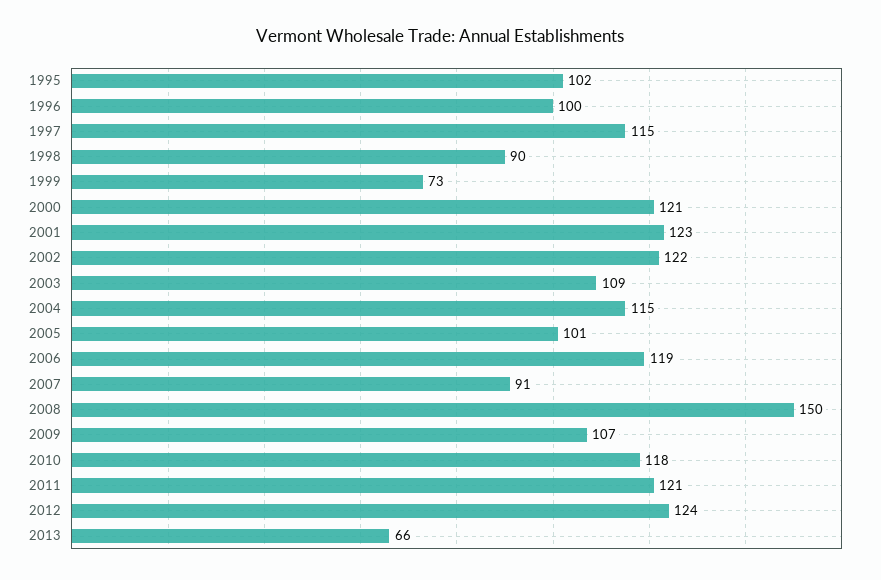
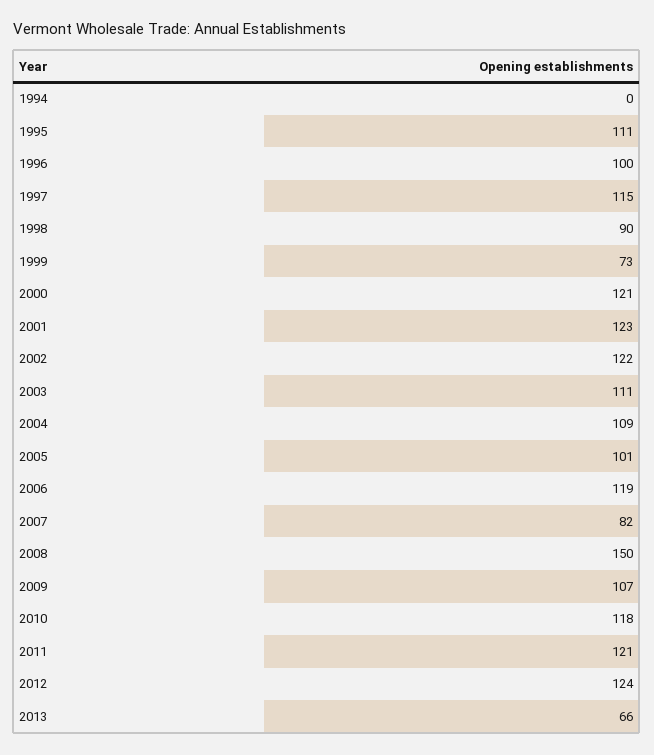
1995: 102 -> 111
2003: 109 -> 111
2004: 115 -> 109
2007: 91 -> 82
1994: none -> 0

